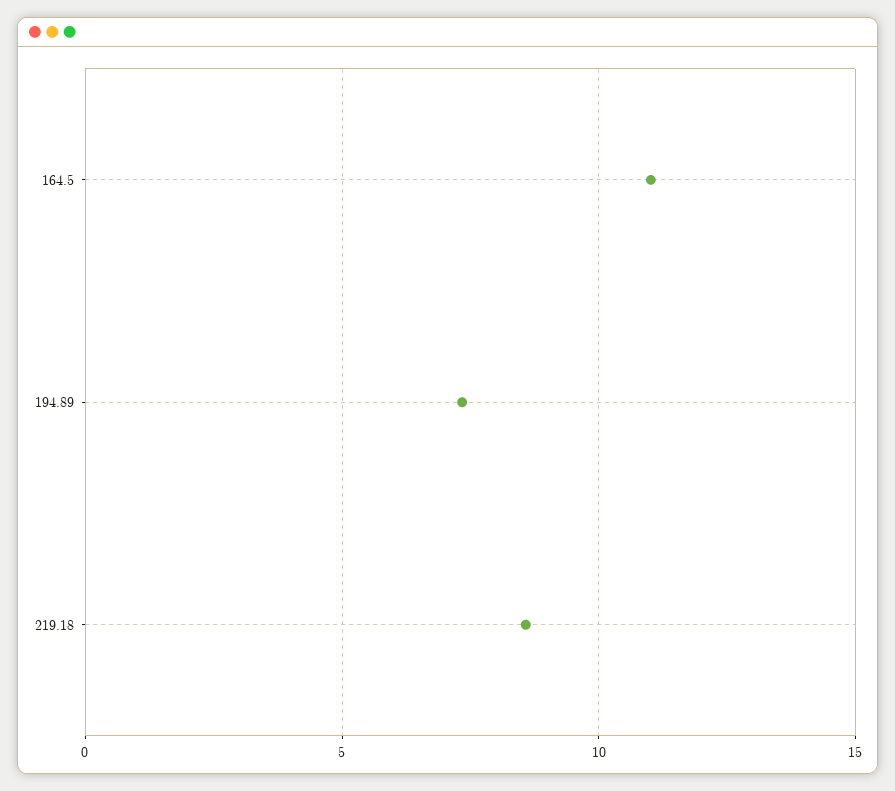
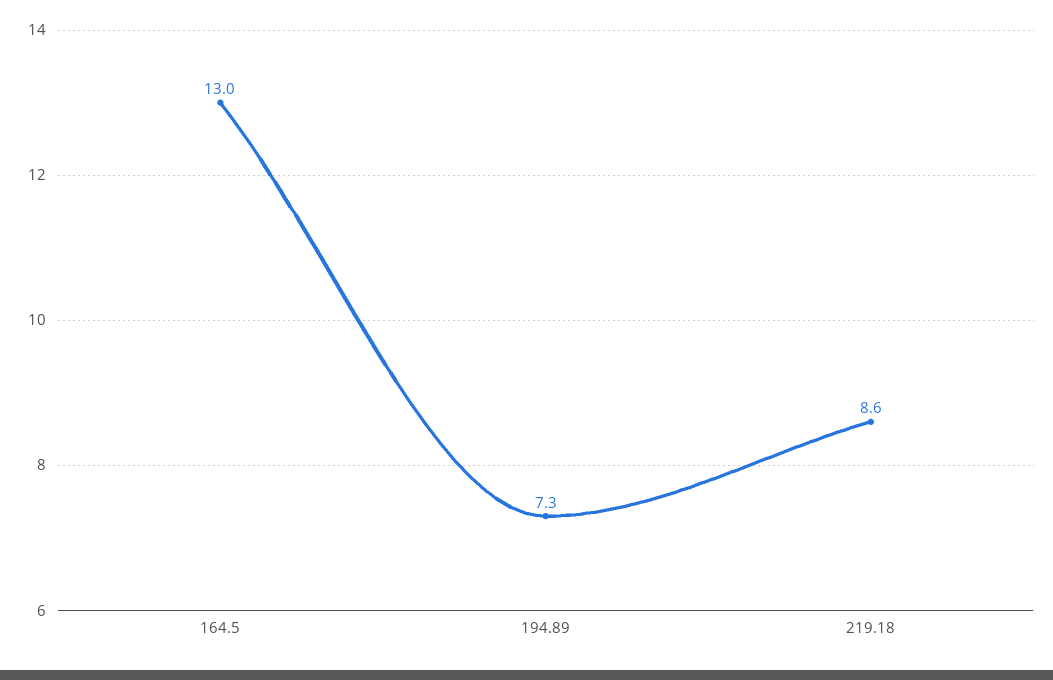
164.5: 11 -> 13

